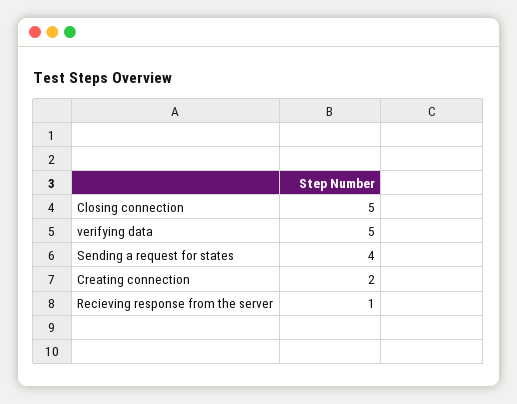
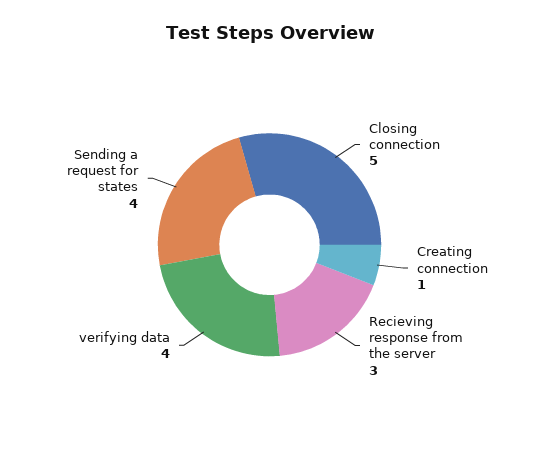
verifying data: 5 -> 4
Creating connection: 2 -> 1
Recieving response from the server: 1 -> 3

